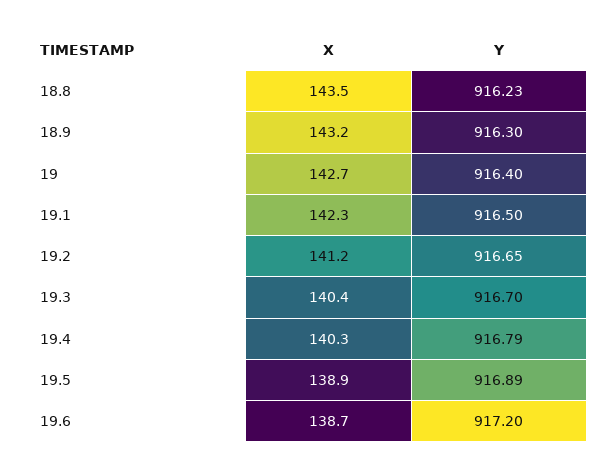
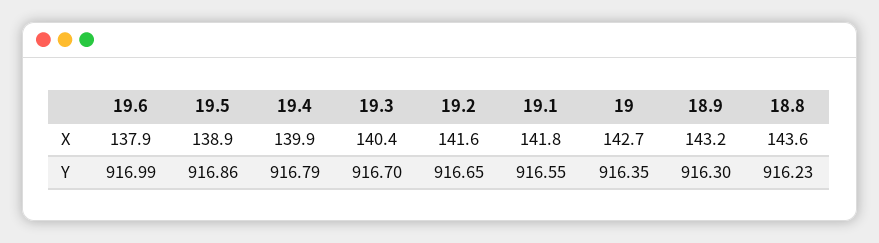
X, 18.8: 143.5 -> 143.6
Y, 19: 916.4 -> 916.35
X, 19.1: 142.3 -> 141.8
Y, 19.1: 916.5 -> 916.55
X, 19.2: 141.2 -> 141.6
X, 19.4: 140.3 -> 139.9
Y, 19.5: 916.89 -> 916.86
X, 19.6: 138.7 -> 137.9
Y, 19.6: 917.2 -> 916.99

